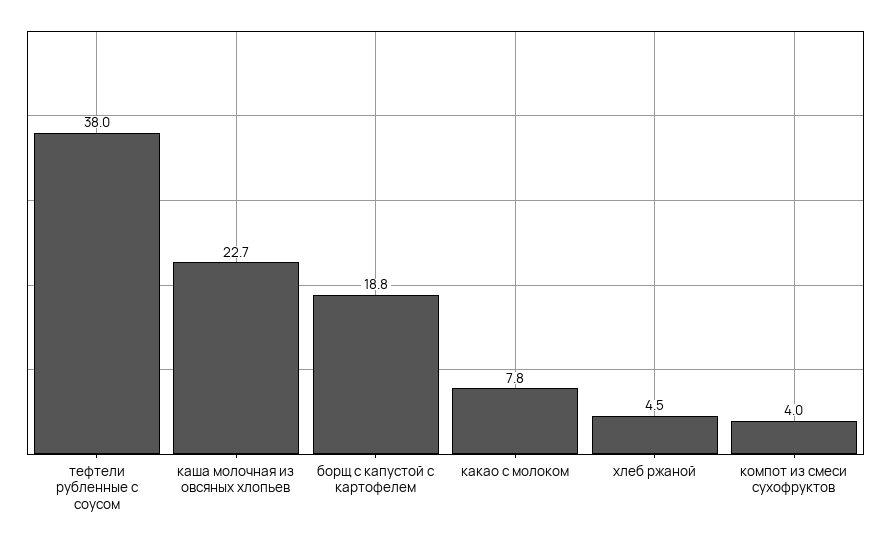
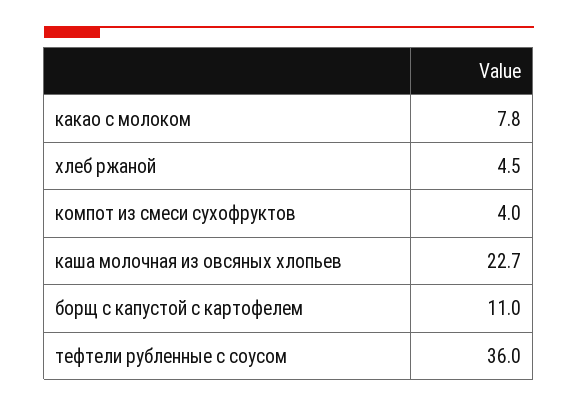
тефтели рубленные с соусом: 38 -> 36
борщ с капустой с картофелем: 18.8 -> 11

